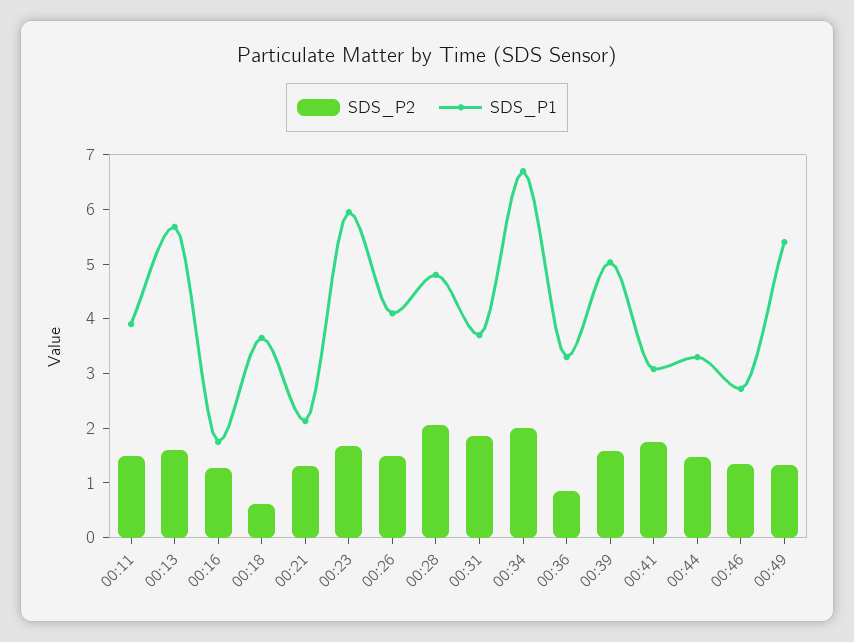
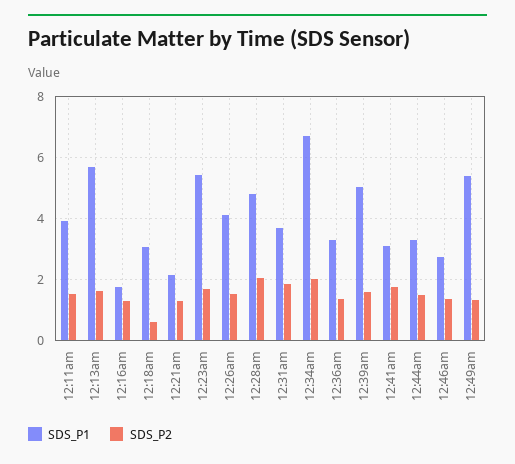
SDS_P1, 00:18: 3.6 -> 3
SDS_P1, 00:23: 6 -> 5.4
SDS_P2, 00:36: 0.8 -> 1.4

